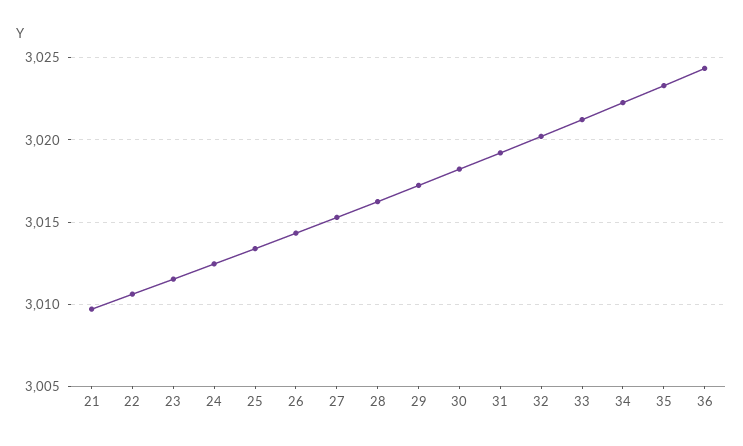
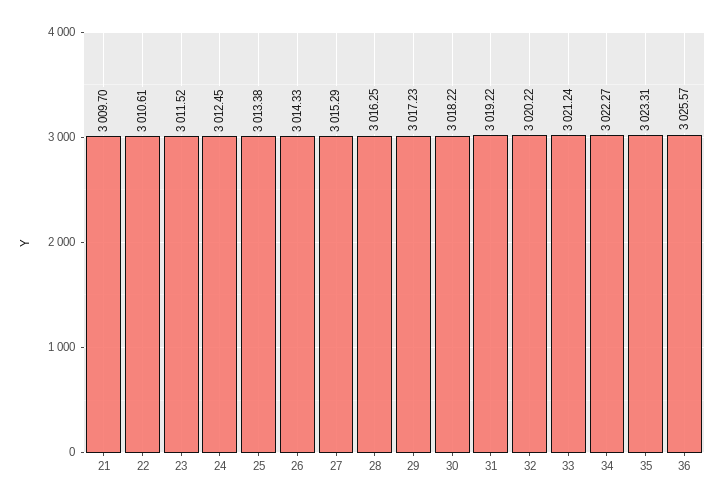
36: 3024.5 -> 3025.57

